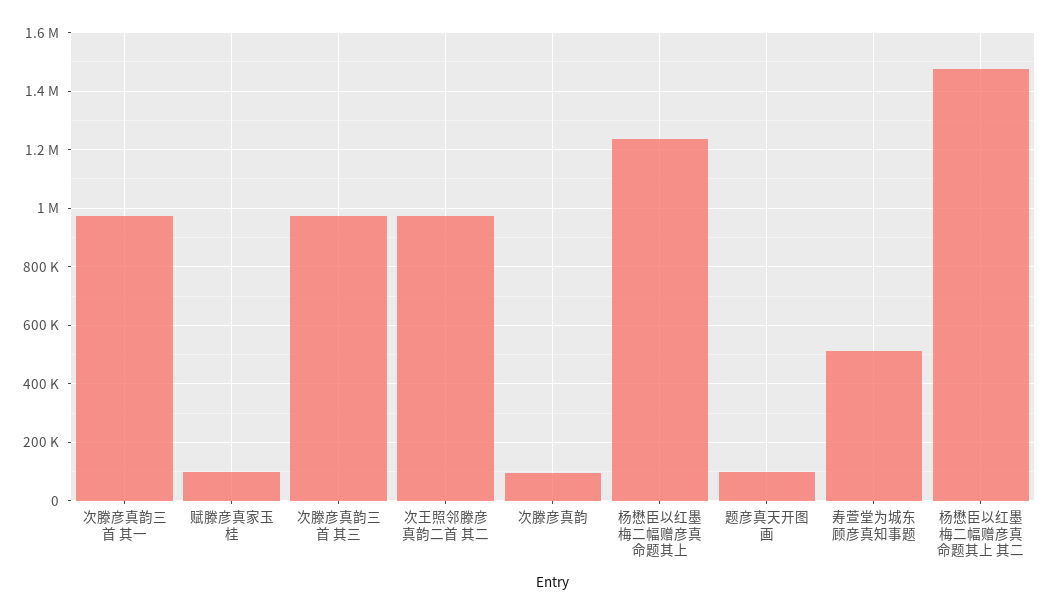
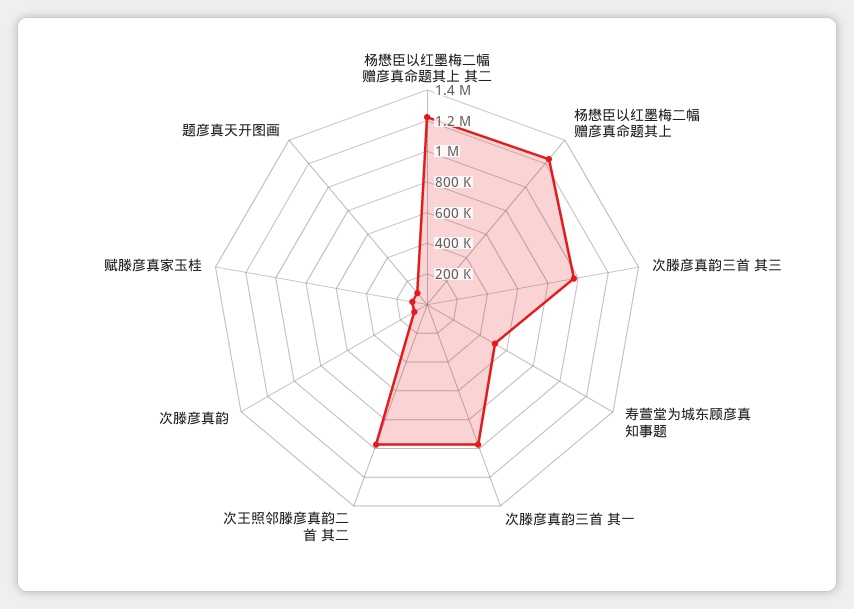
杨懋臣以红墨梅二幅赠彦真命题其上 其二: 1475000 -> 1200000

